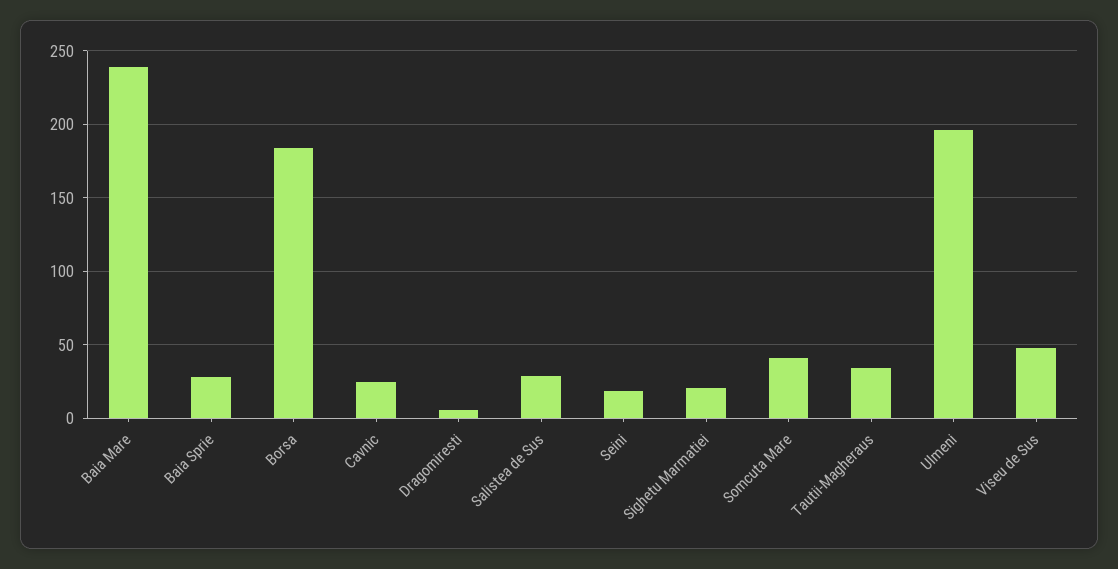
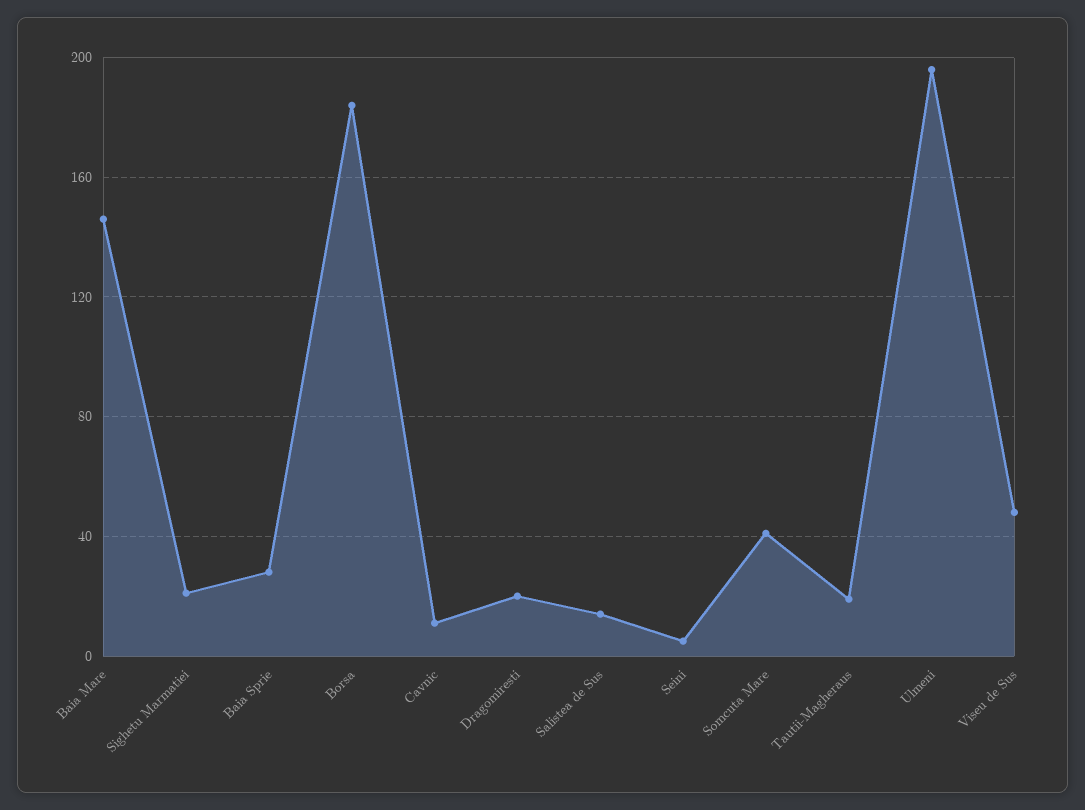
Baia Mare: 240 -> 145
Cavnic: 25 -> 10
Dragomiresti: 5 -> 20
Salistea de Sus: 30 -> 15
Seini: 20 -> 5
Tautii-Magheraus: 35 -> 20

